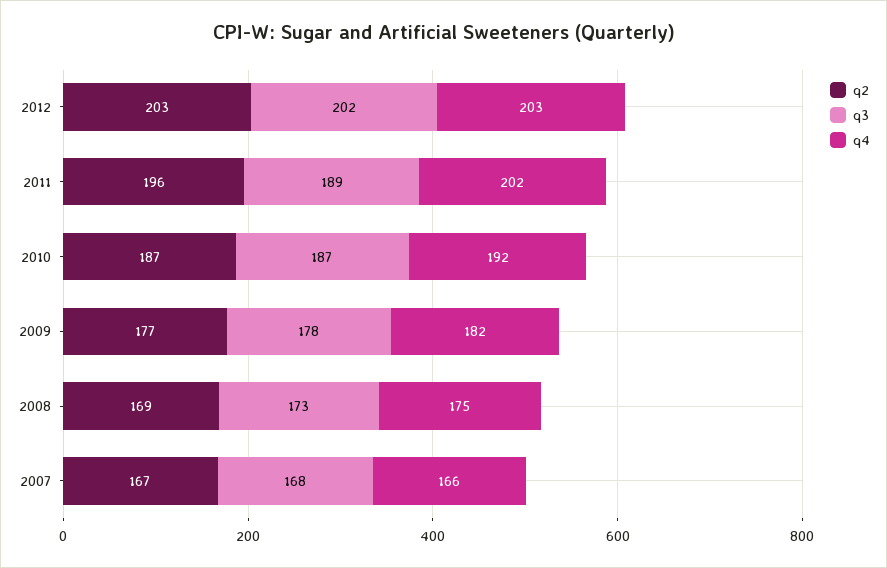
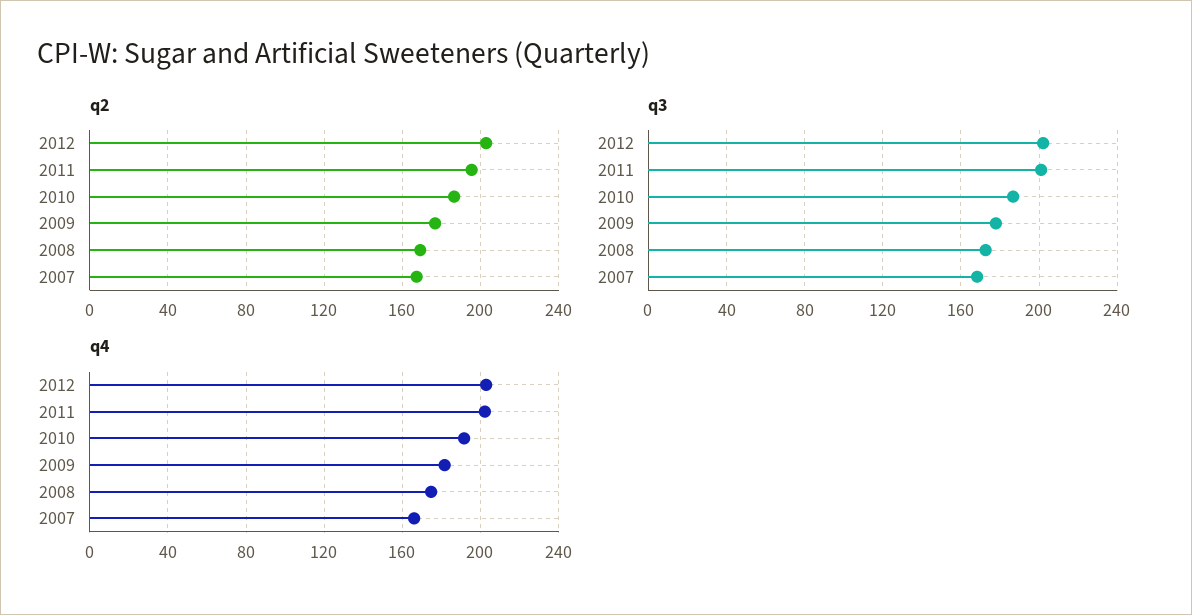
q3, 2011: 189 -> 200

